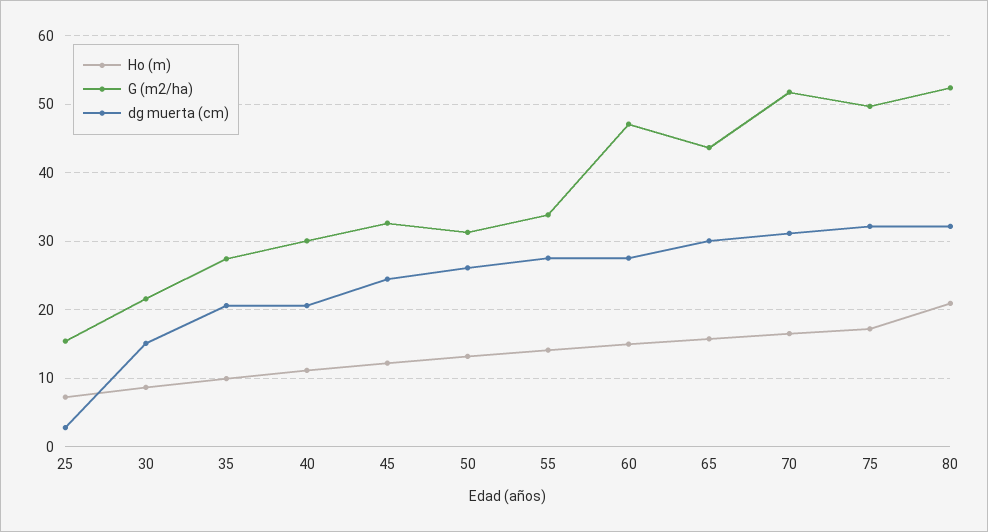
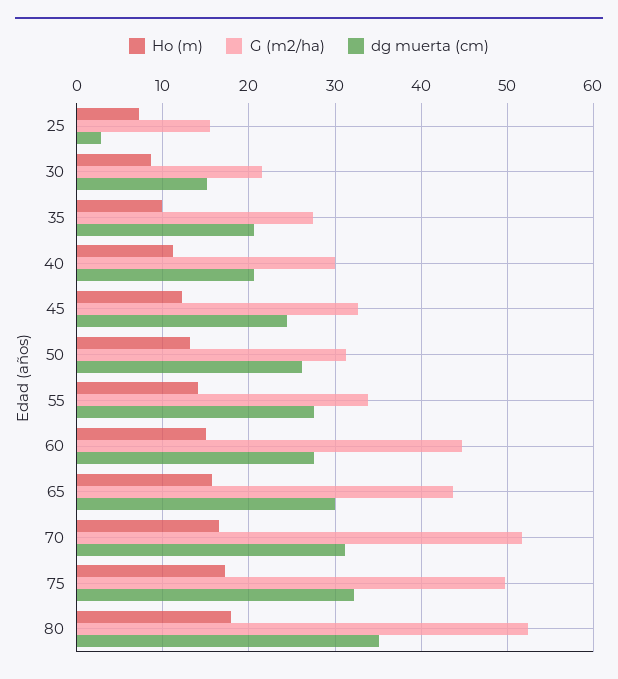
G (m2/ha), 60: 47 -> 45
Ho (m), 80: 21 -> 18
dg muerta (cm), 80: 32 -> 35

